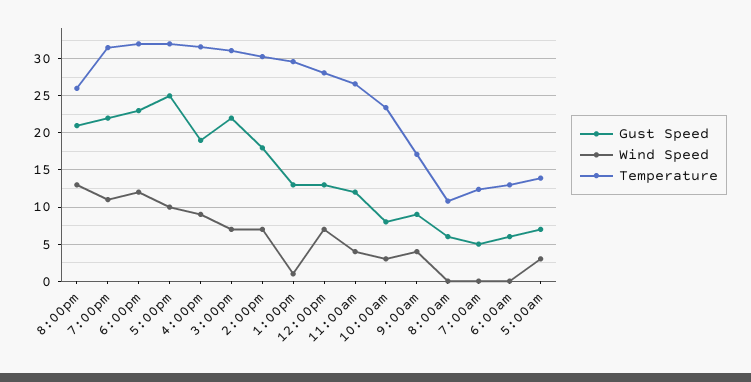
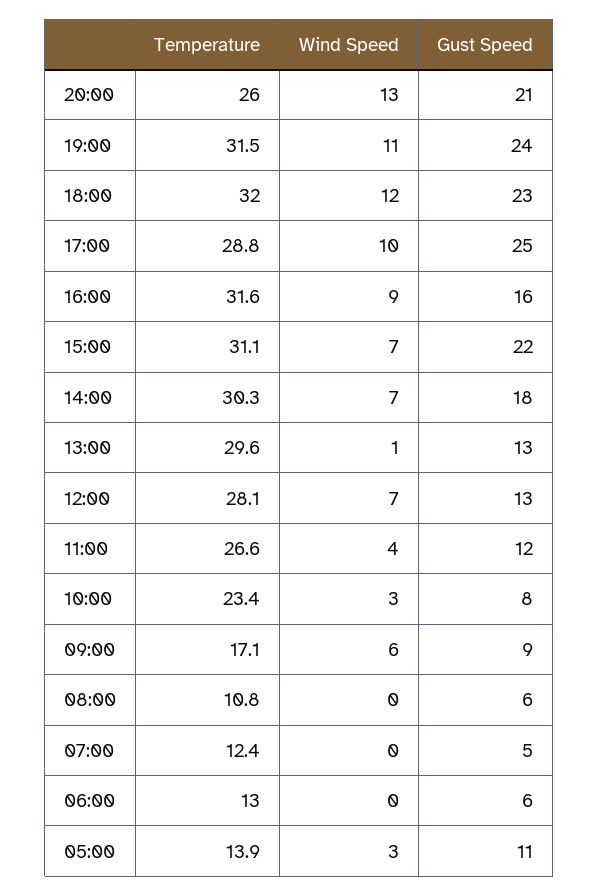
Gust Speed, 7:00pm: 22 -> 24
Temperature, 5:00pm: 32 -> 28.8
Gust Speed, 4:00pm: 19 -> 16
Wind Speed, 9:00am: 4 -> 6
Gust Speed, 5:00am: 7 -> 11

